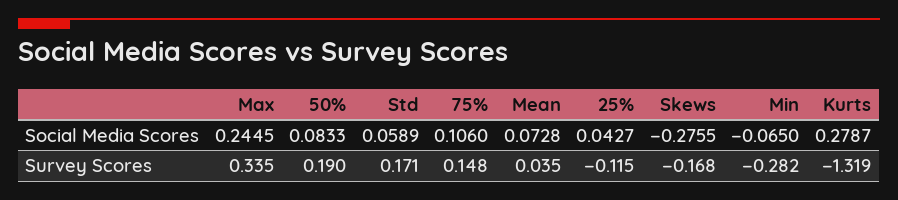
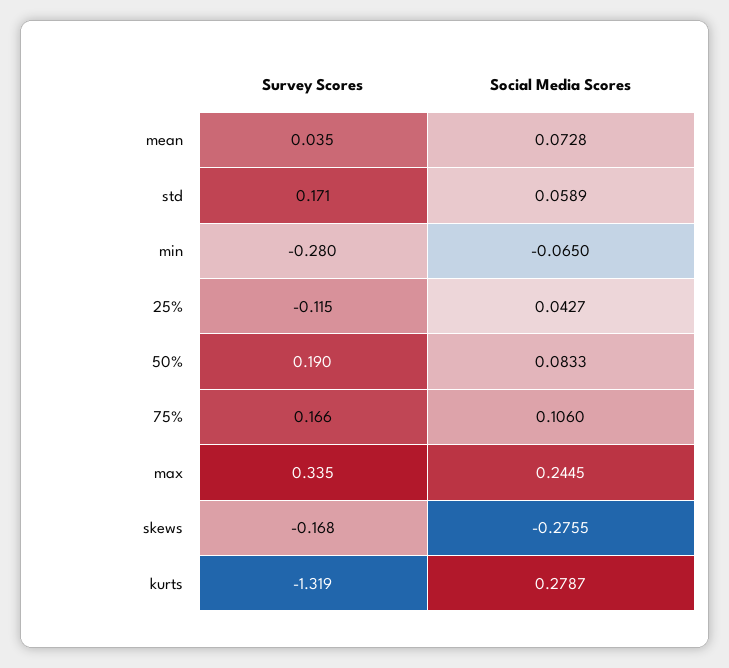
75%, Survey Scores: 0.148 -> 0.166
Min, Survey Scores: -0.282 -> -0.28

